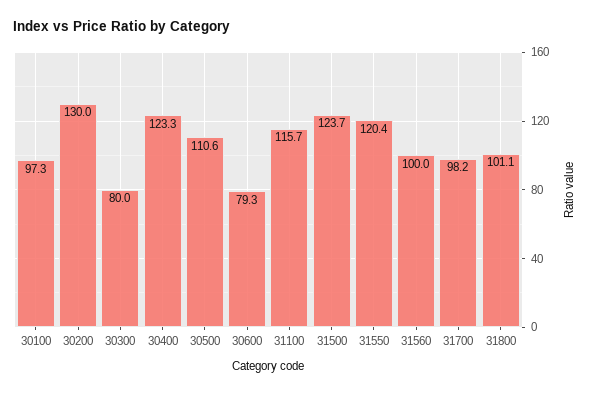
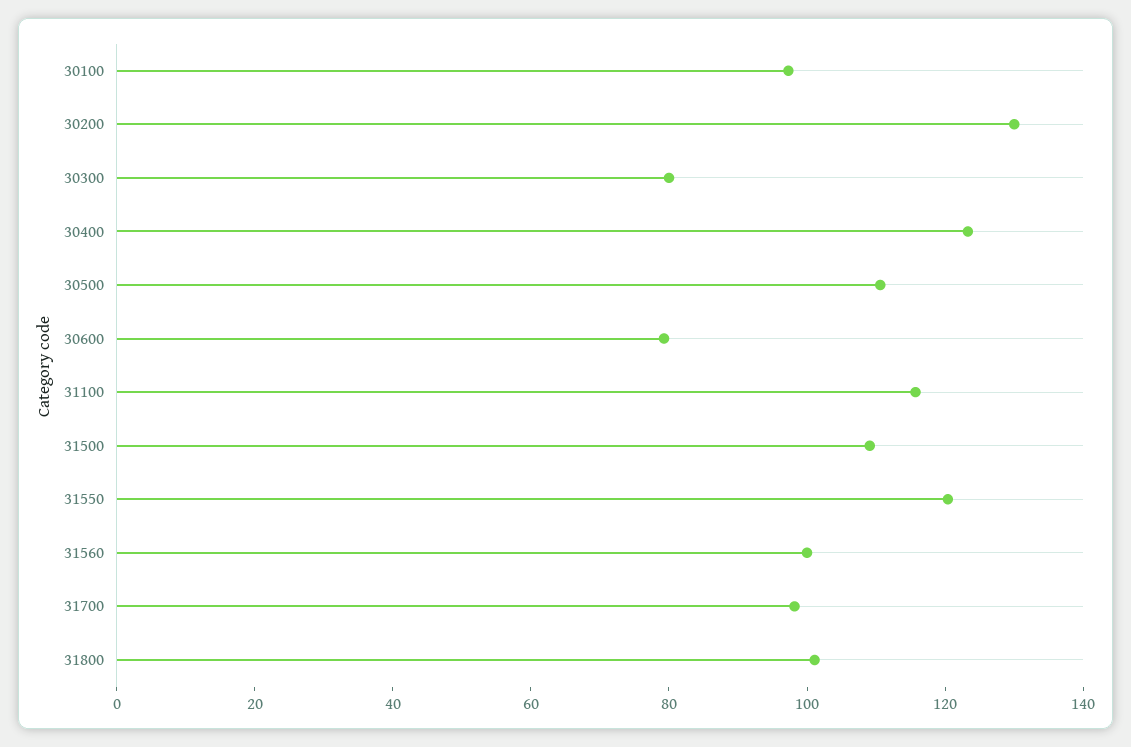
31500: 123.7 -> 110

